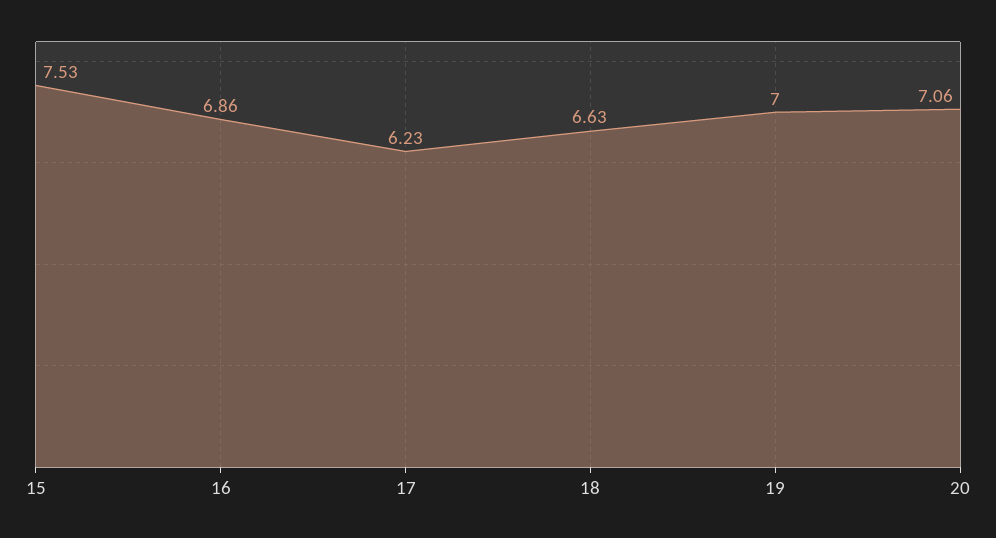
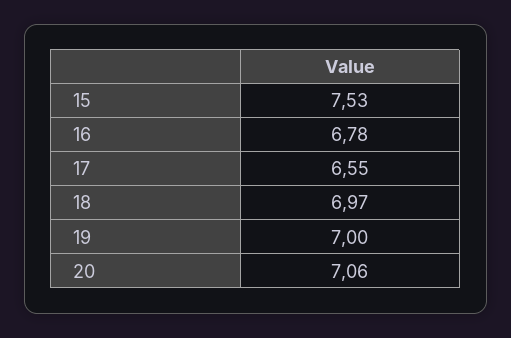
16: 6.86 -> 6.78
17: 6.23 -> 6.55
18: 6.63 -> 6.97

